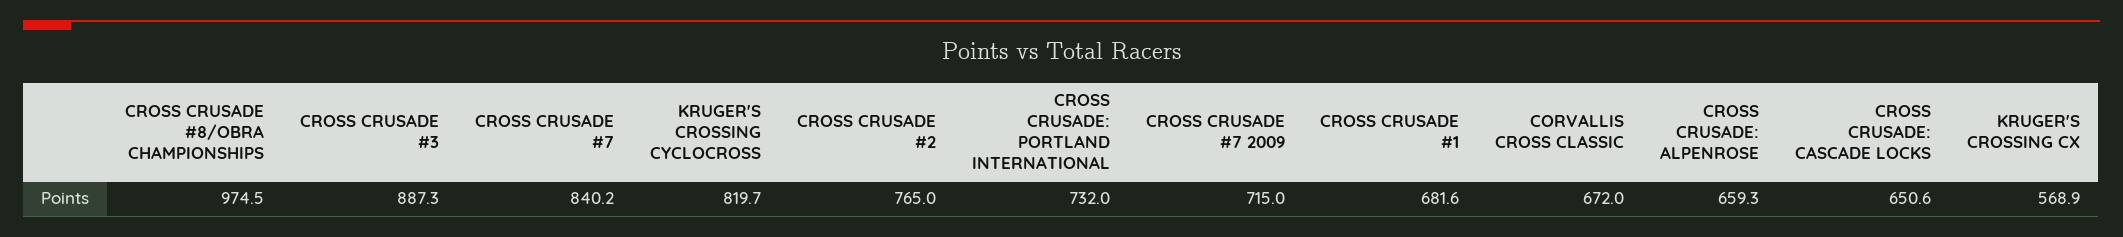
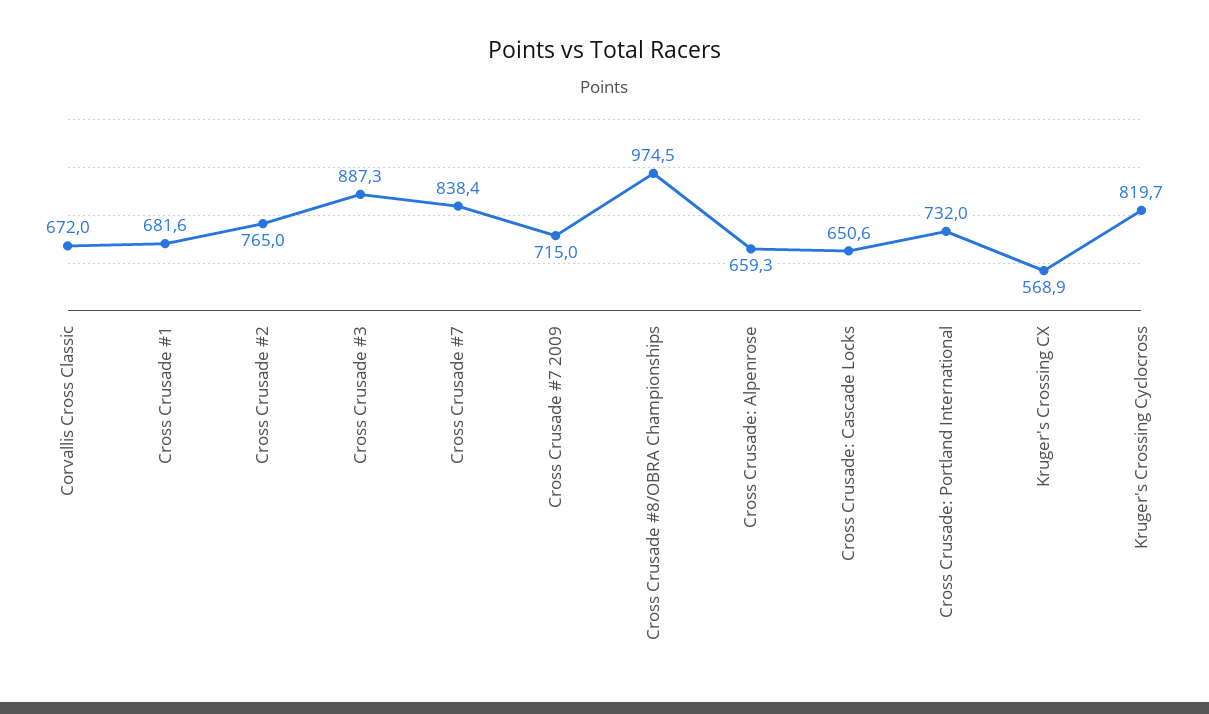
CROSS CRUSADE #7: 840.2 -> 838.4

